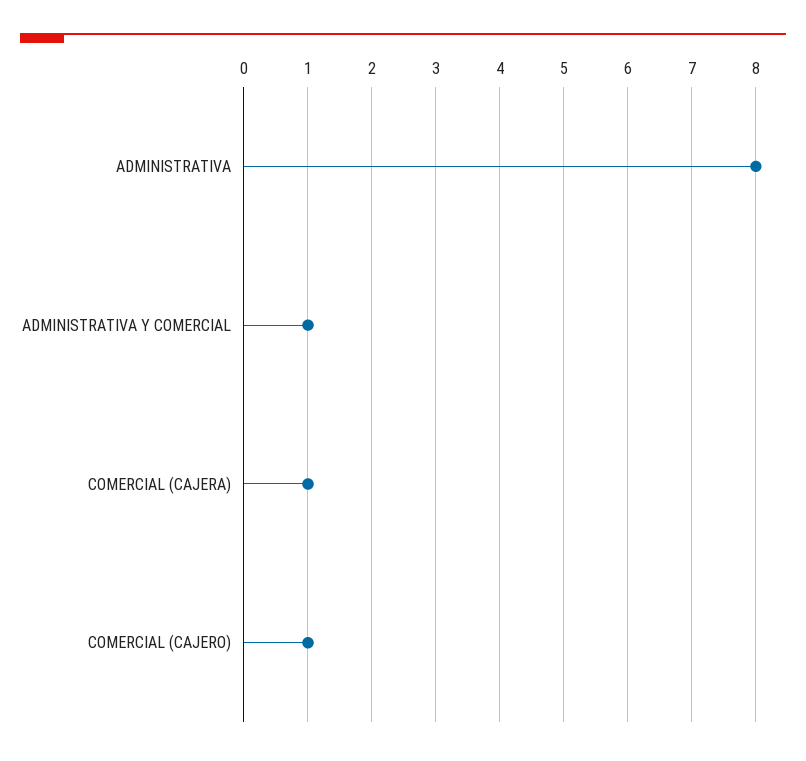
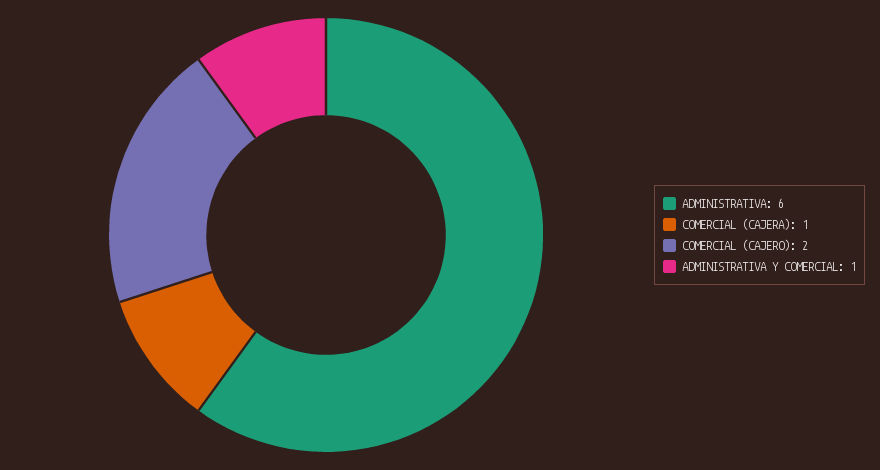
ADMINISTRATIVA: 8 -> 6
COMERCIAL (CAJERO): 1 -> 2

